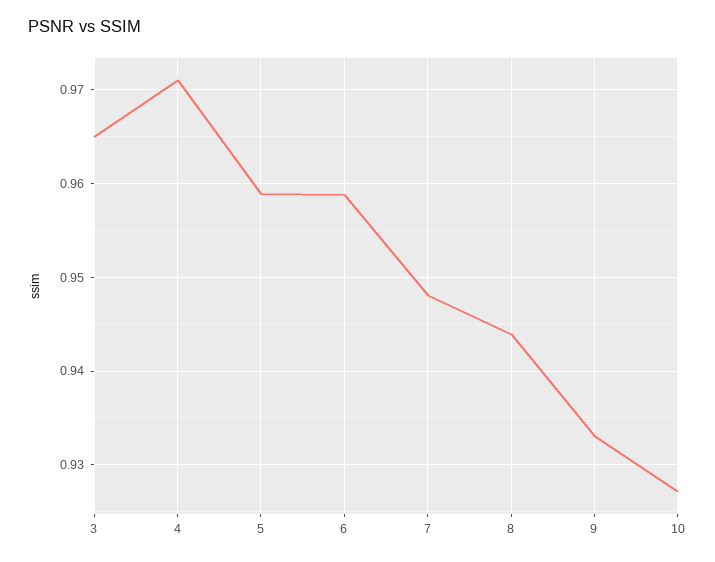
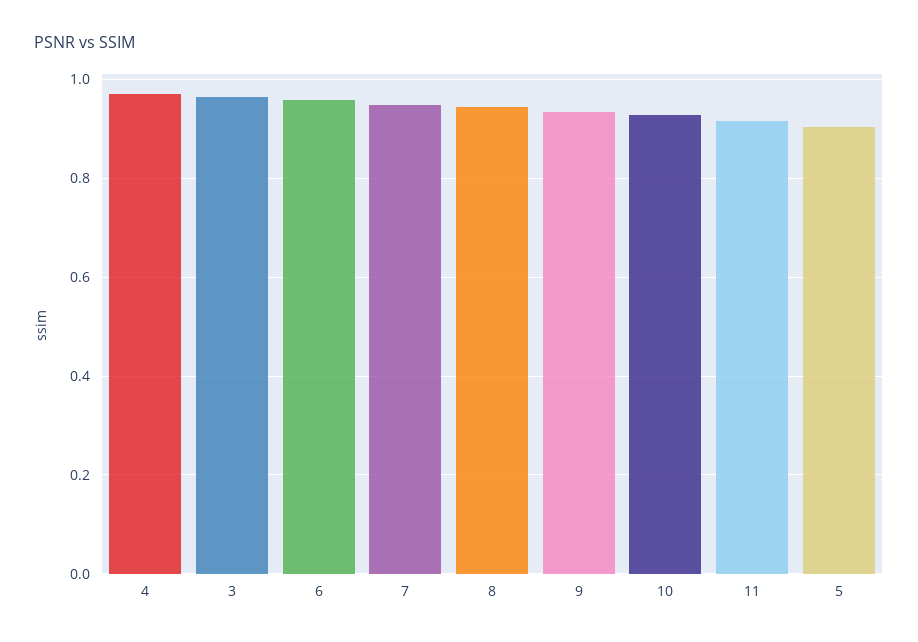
5: 0.959 -> 0.9
11: none -> 0.92

